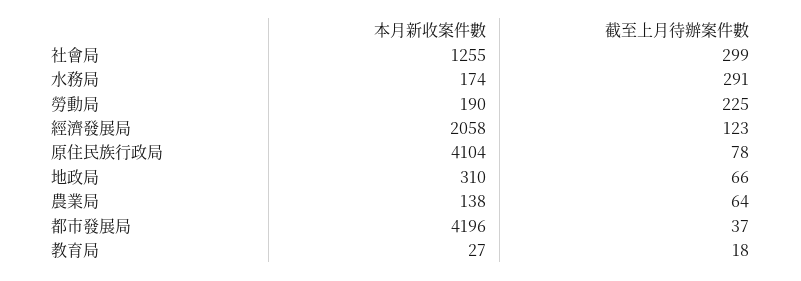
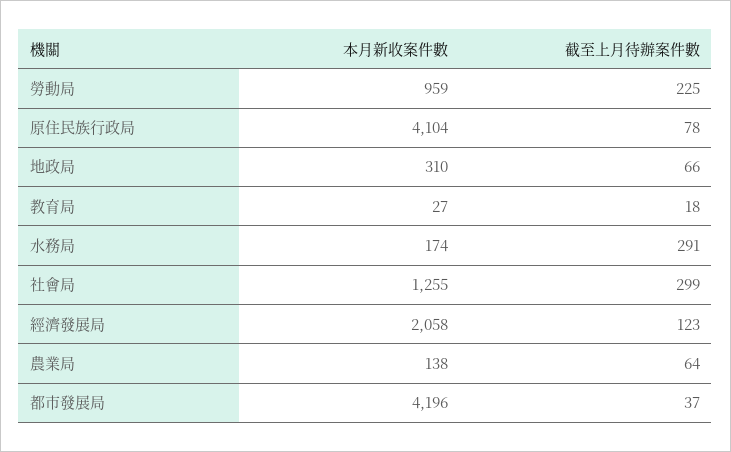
本月新收案件數, 勞動局: 190 -> 959

